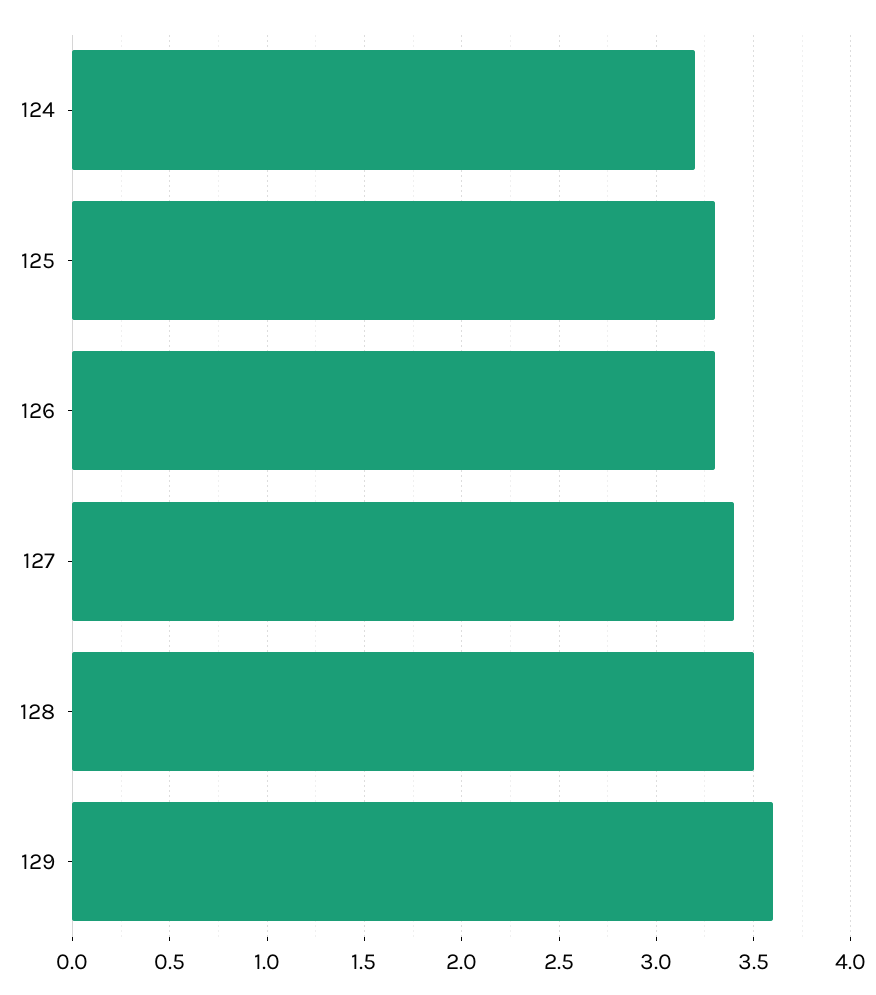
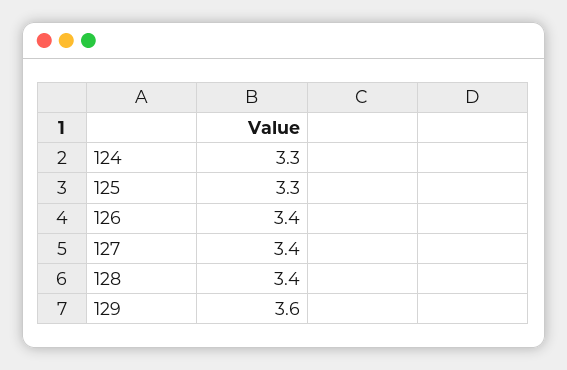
124: 3.2 -> 3.3
126: 3.3 -> 3.4
128: 3.5 -> 3.4

